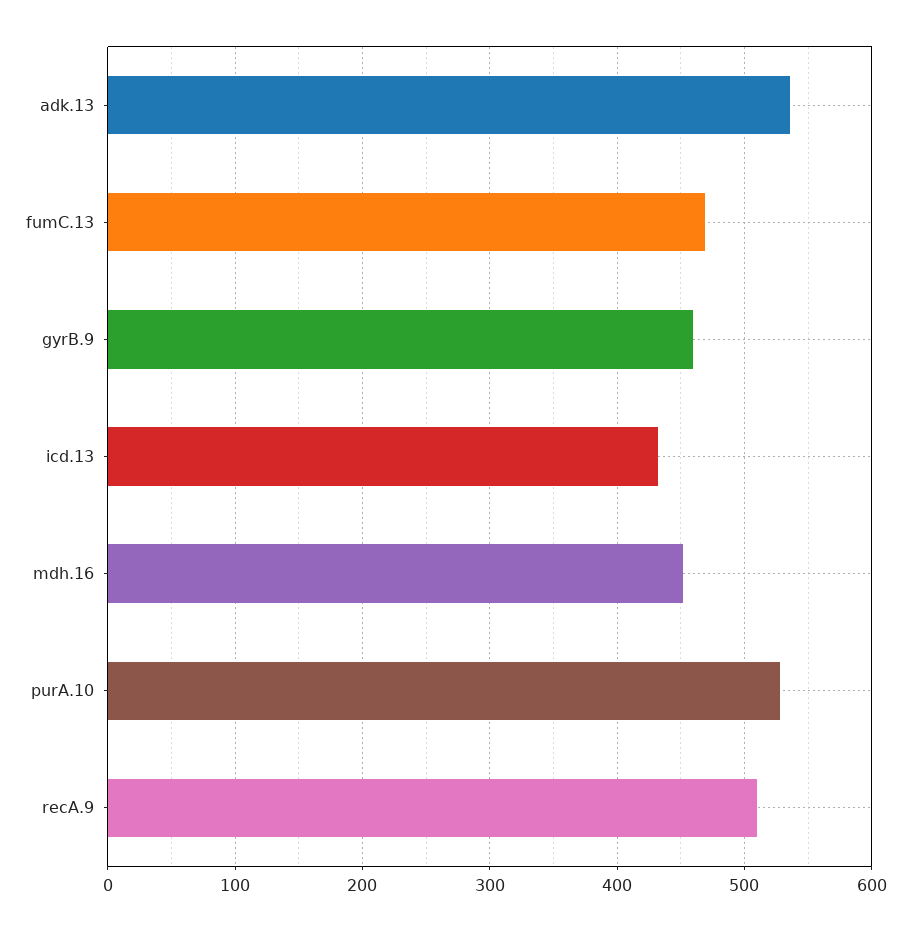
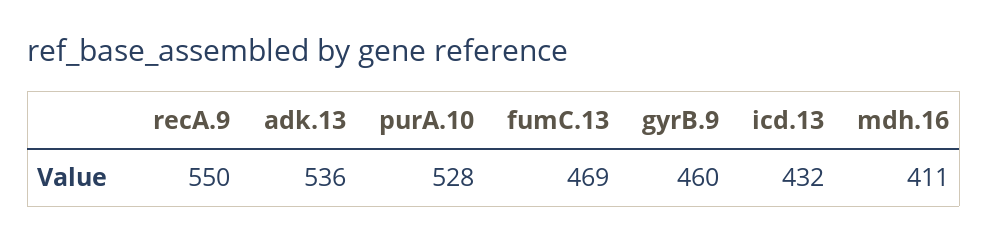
mdh.16: 450 -> 411
recA.9: 510 -> 550

